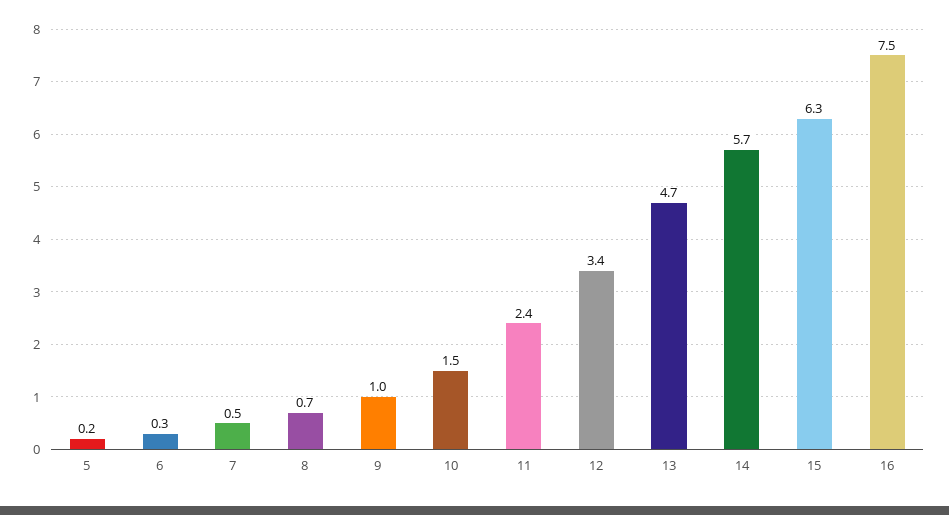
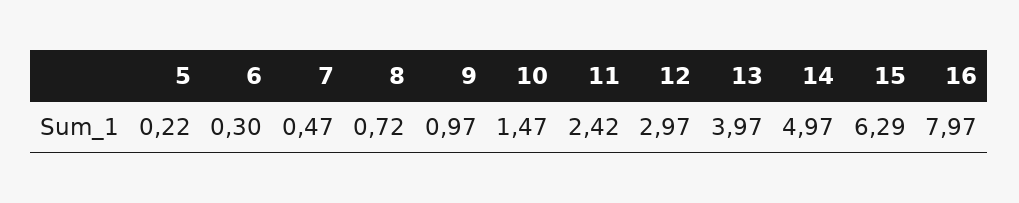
12: 3.4 -> 2.97
13: 4.7 -> 3.97
14: 5.7 -> 4.97
16: 7.5 -> 7.97

